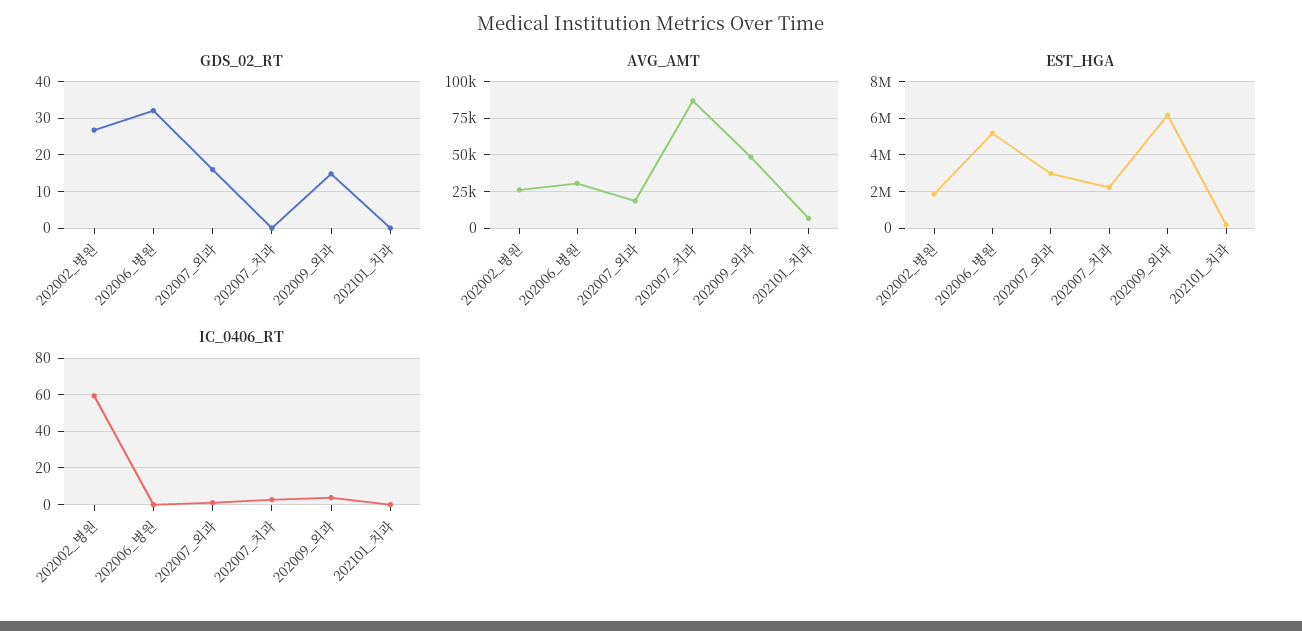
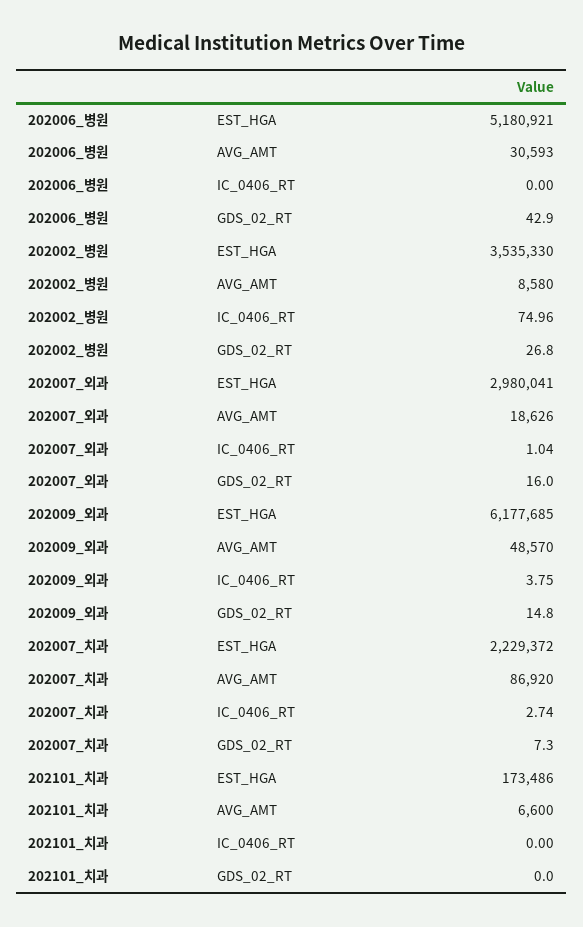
GDS_02_RT, 202006_병원: 32 -> 42.9
GDS_02_RT, 202007_치과: 0 -> 7.3
AVG_AMT, 202002_병원: 25000 -> 8580
EST_HGA, 202002_병원: 2000000 -> 3535330
IC_0406_RT, 202002_병원: 60 -> 74.96

